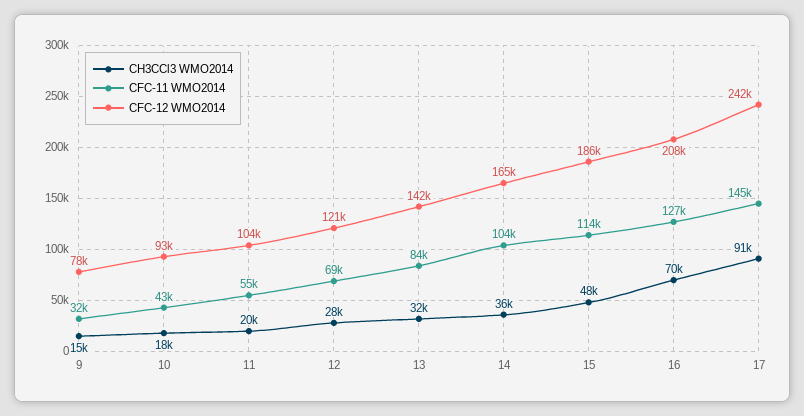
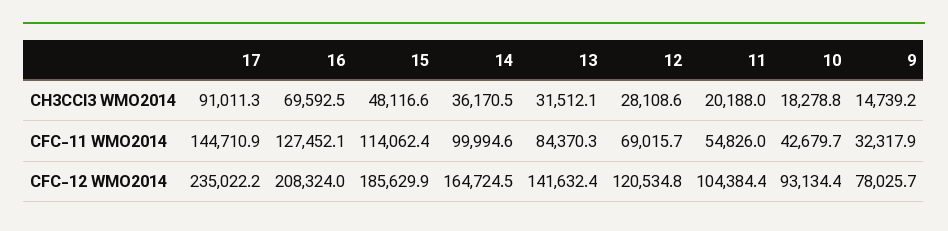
CFC-11 WMO2014, 14: 104000 -> 99994.6
CFC-12 WMO2014, 17: 242000 -> 235022.2

